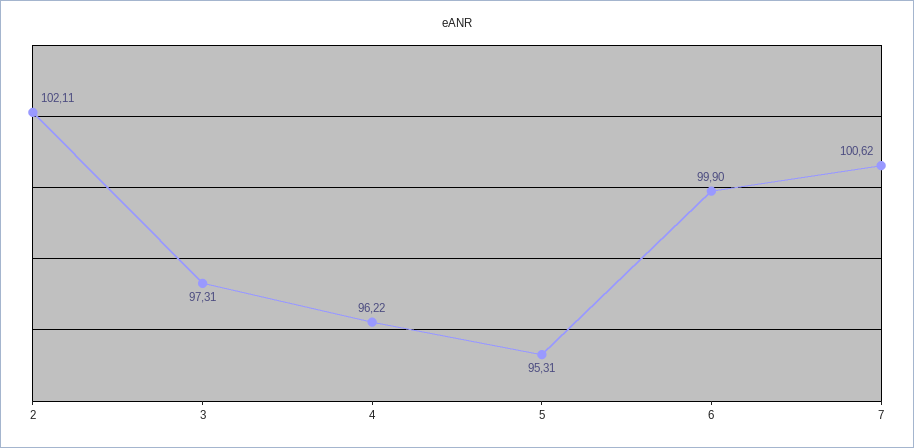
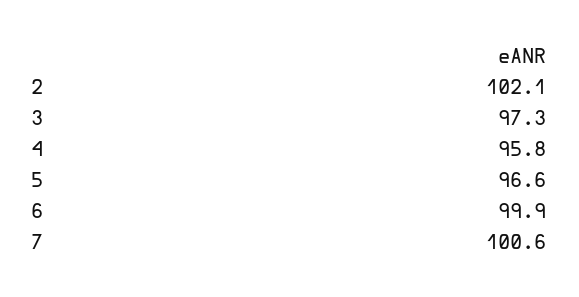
4: 96.22 -> 95.8
5: 95.31 -> 96.6

